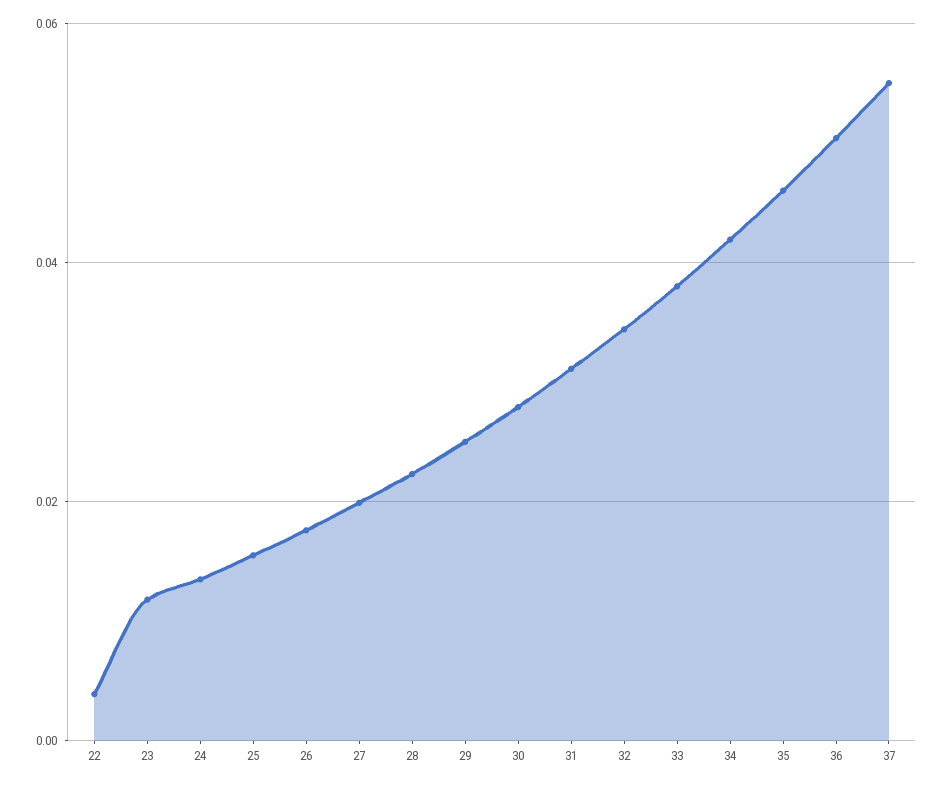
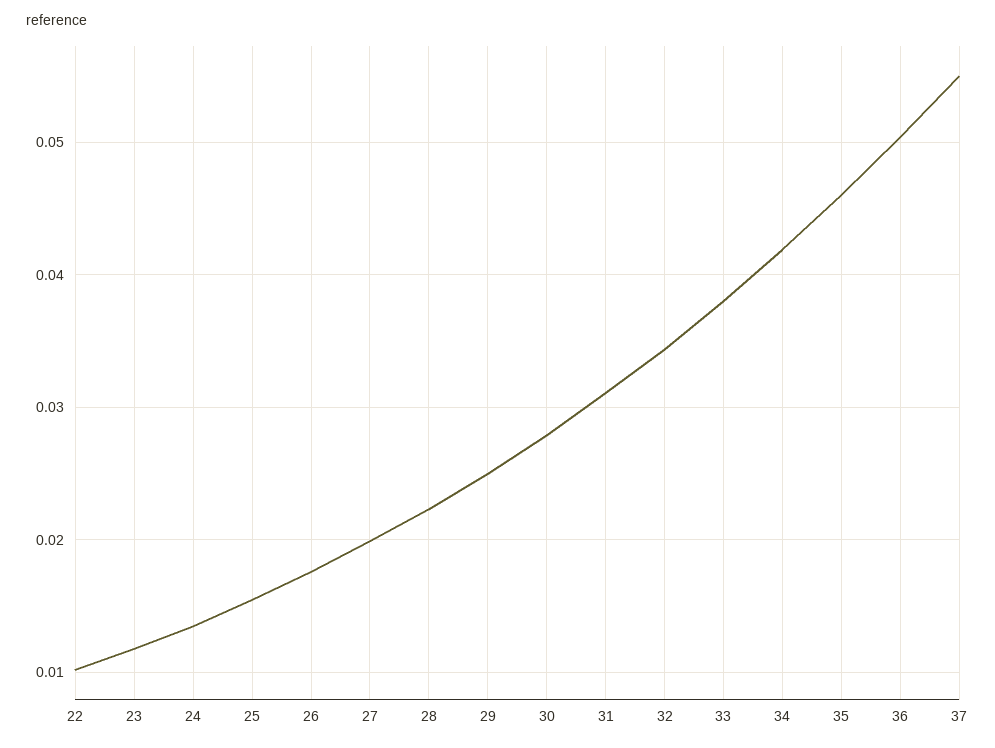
22: 0.004 -> 0.01

